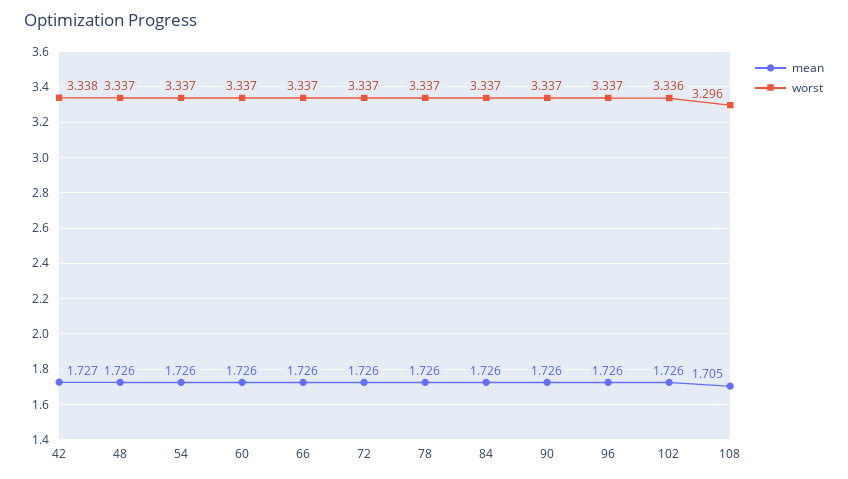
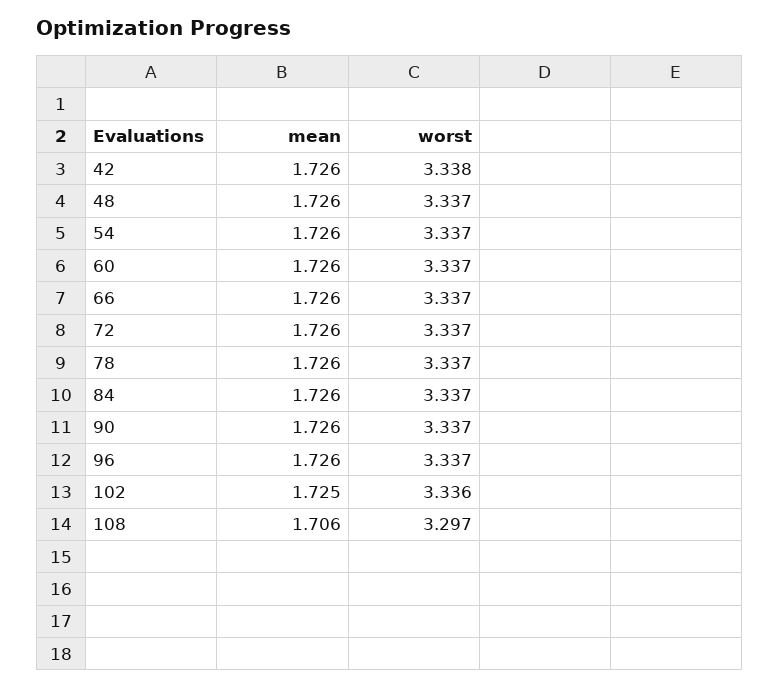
mean, 42: 1.727 -> 1.726
mean, 102: 1.726 -> 1.725
mean, 108: 1.705 -> 1.706
worst, 108: 3.296 -> 3.297

